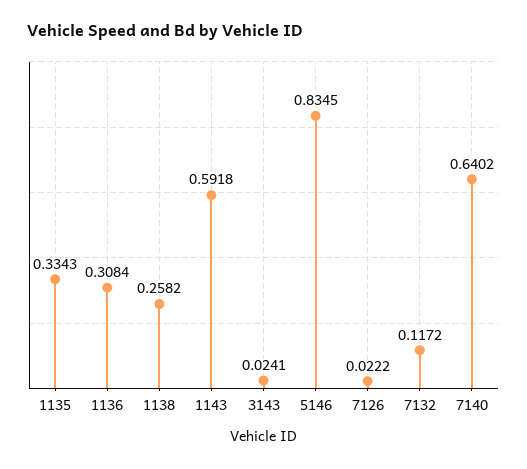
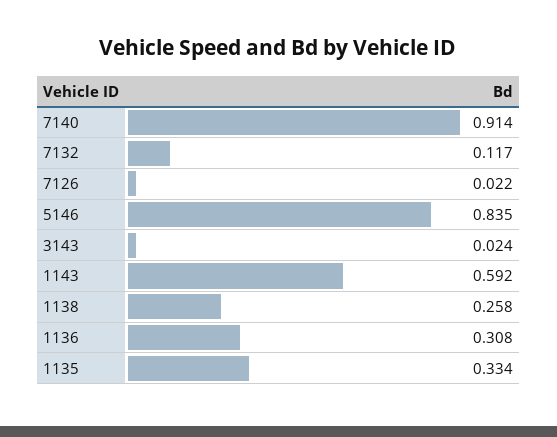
7140: 0.6402 -> 0.914

